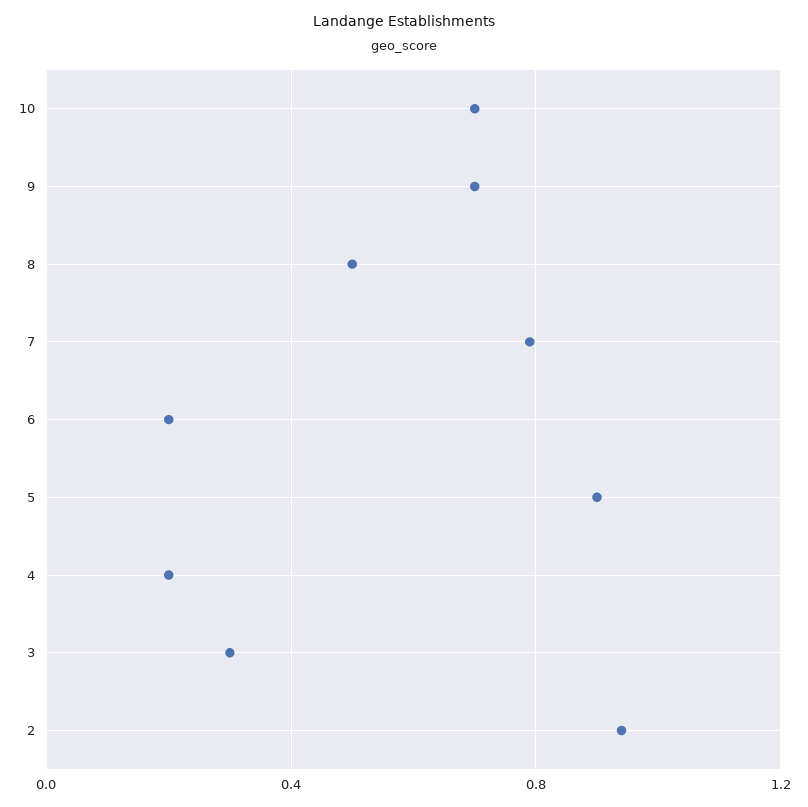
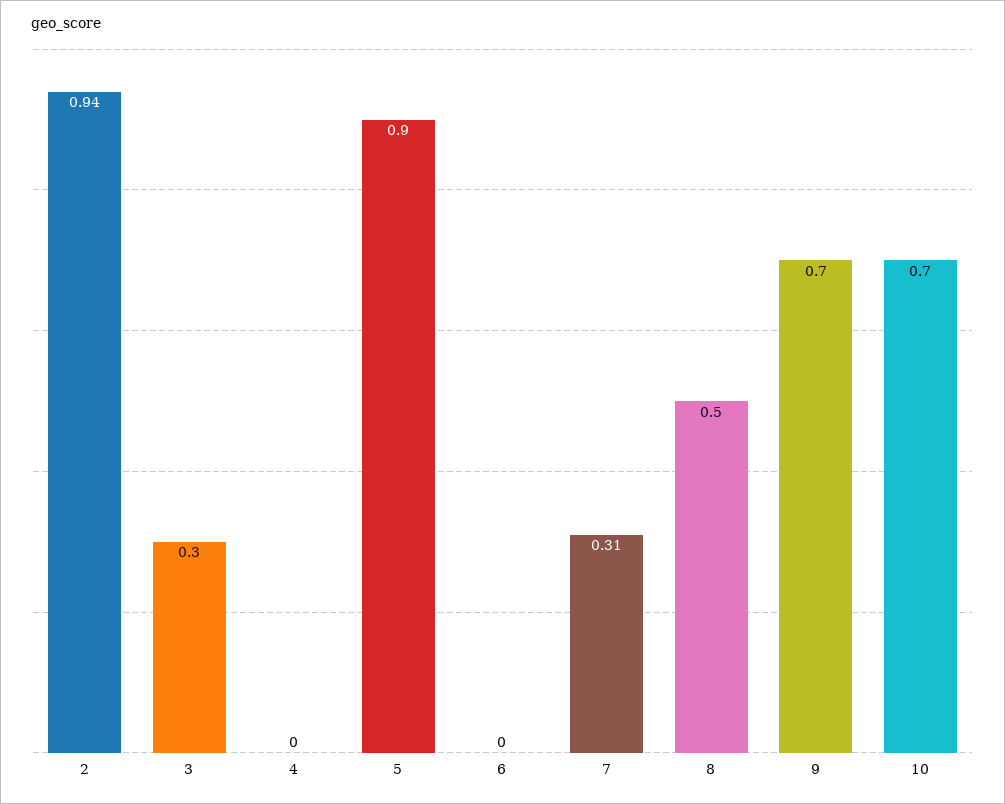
7: 0.8 -> 0.31
6: 0.2 -> 0
4: 0.2 -> 0

